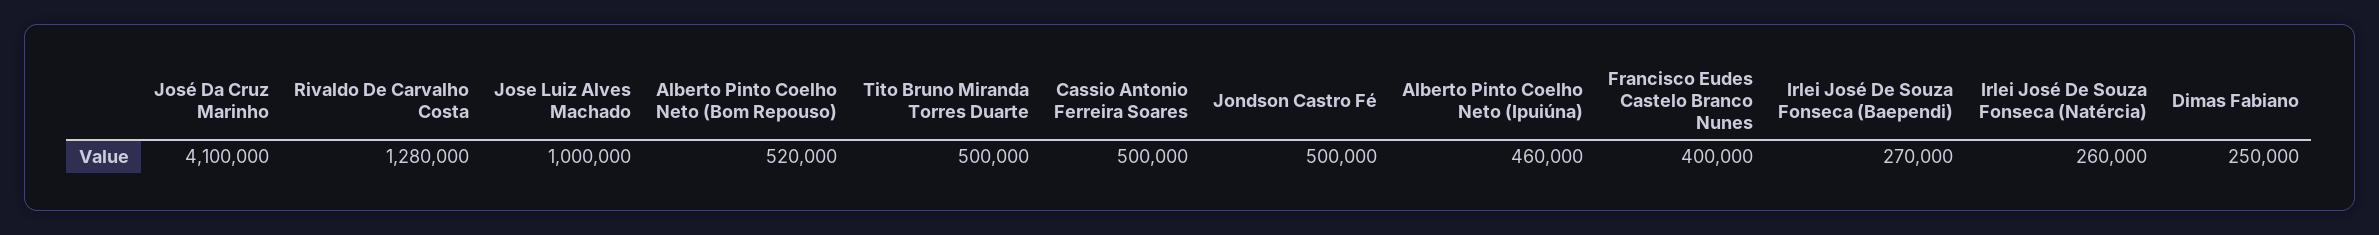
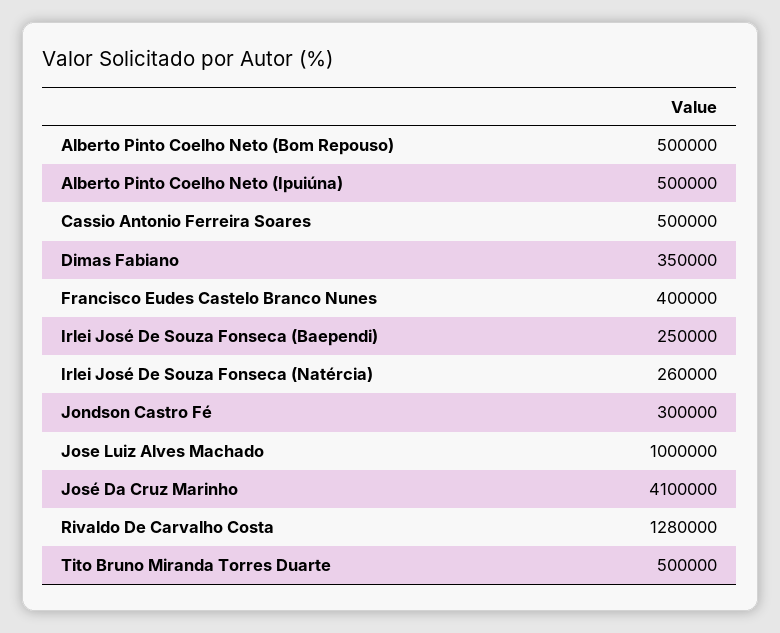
Alberto Pinto Coelho Neto (Bom Repouso): 520000 -> 500000
Jondson Castro Fé: 500000 -> 300000
Alberto Pinto Coelho Neto (Ipuiúna): 460000 -> 500000
Irlei José De Souza Fonseca (Baependi): 270000 -> 250000
Dimas Fabiano: 250000 -> 350000

